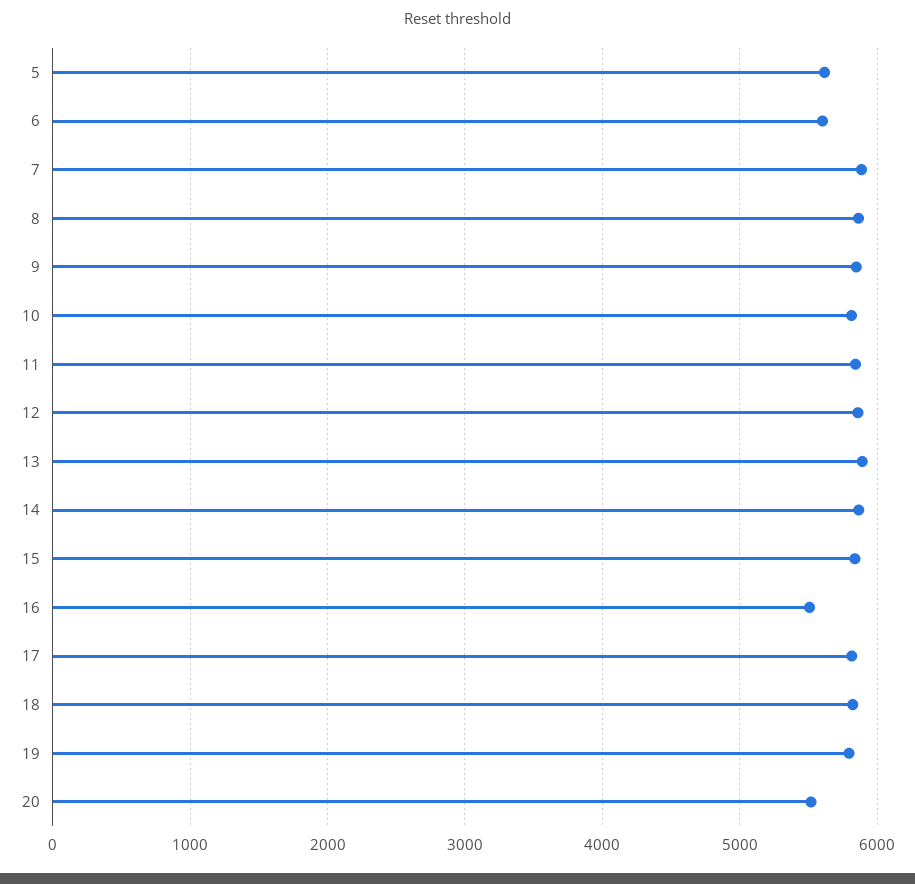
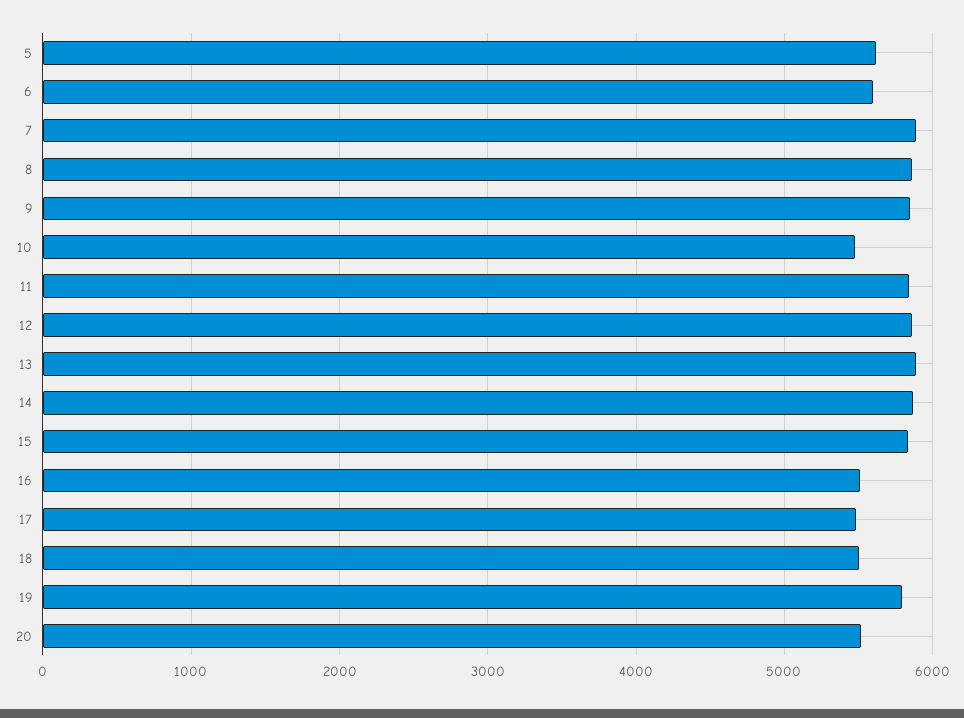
10: 5800 -> 5500
17: 5800 -> 5500
18: 5800 -> 5500

